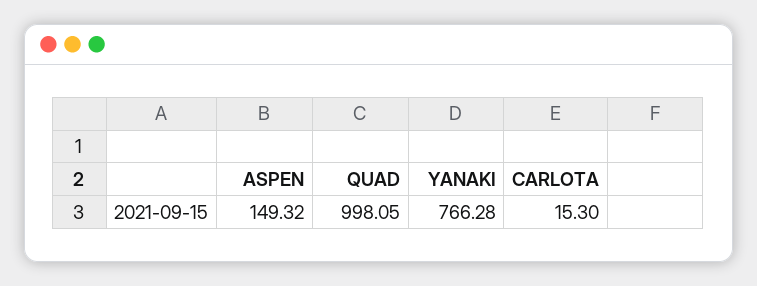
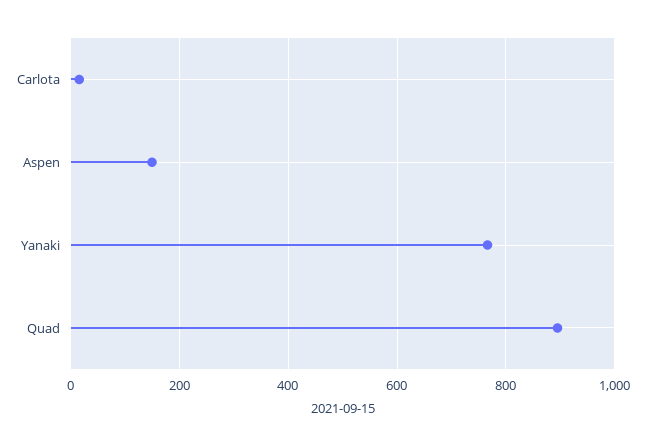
QUAD: 998.05 -> 900

